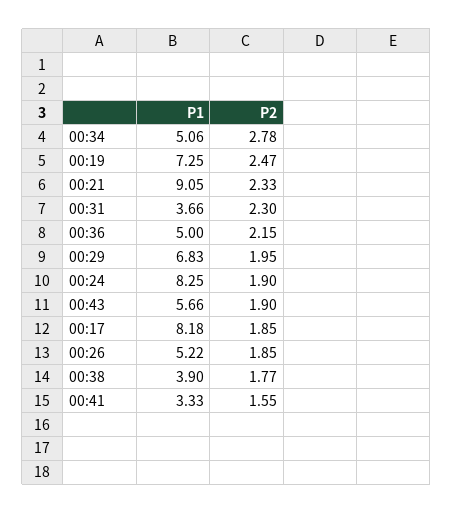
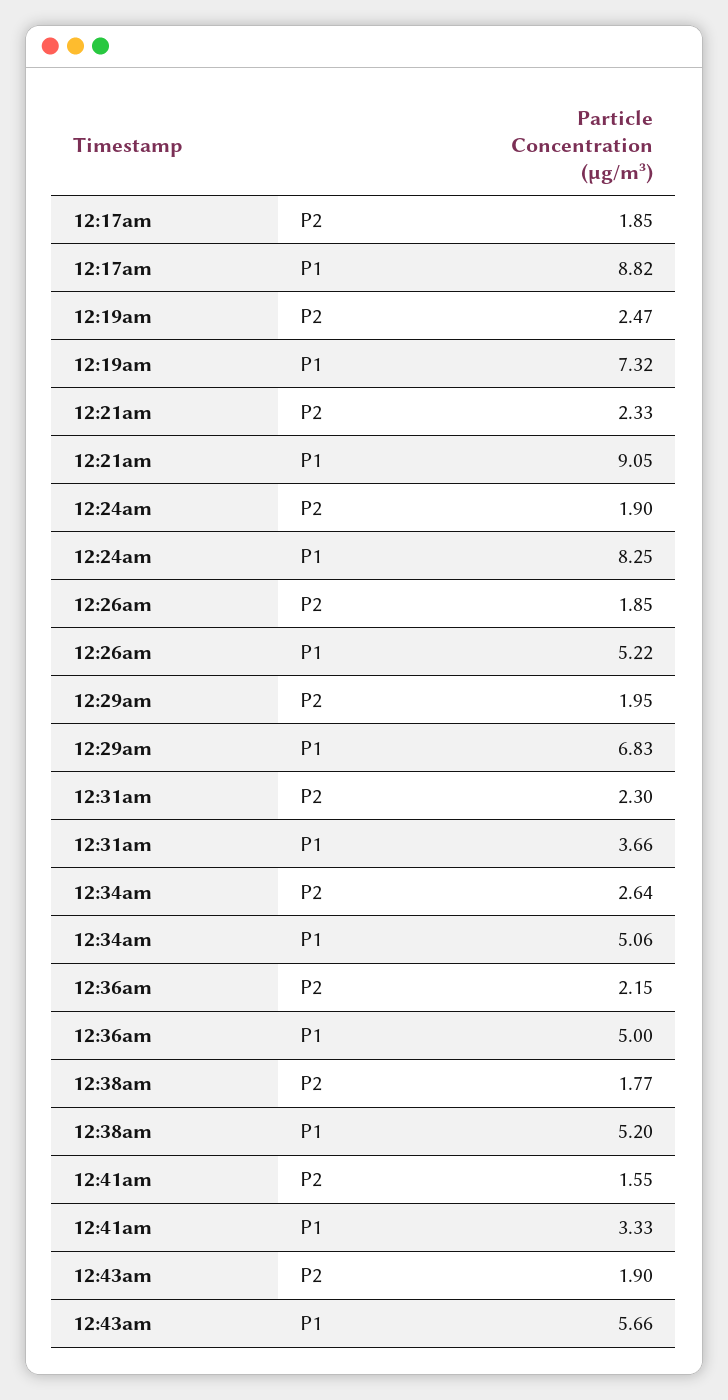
P2, 00:34: 2.78 -> 2.64
P1, 00:19: 7.25 -> 7.32
P1, 00:17: 8.18 -> 8.82
P1, 00:38: 3.9 -> 5.2

